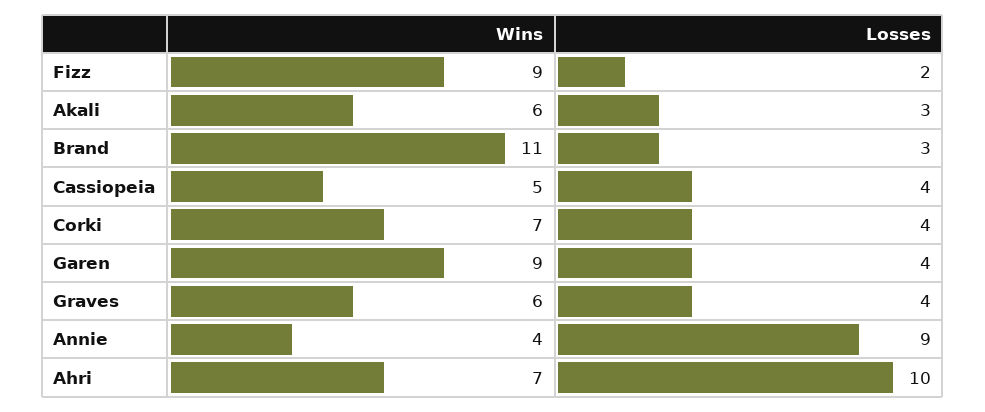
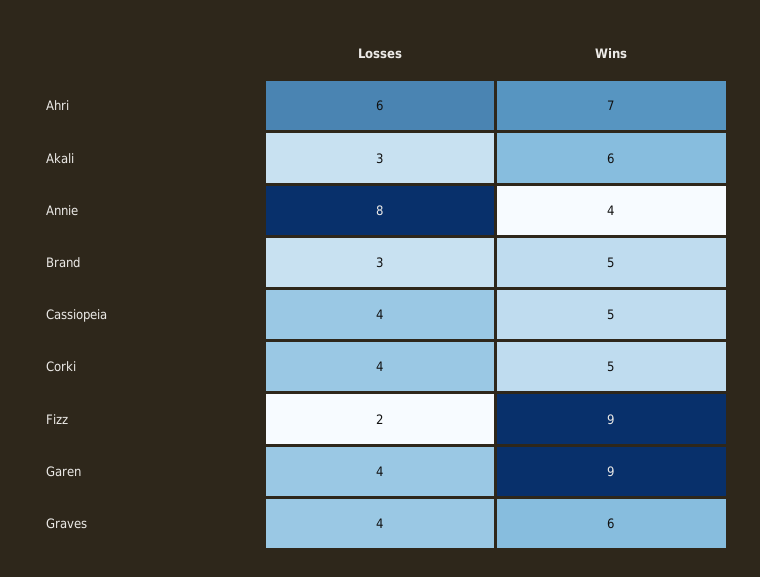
Wins, Brand: 11 -> 5
Wins, Corki: 7 -> 5
Losses, Annie: 9 -> 8
Losses, Ahri: 10 -> 6

